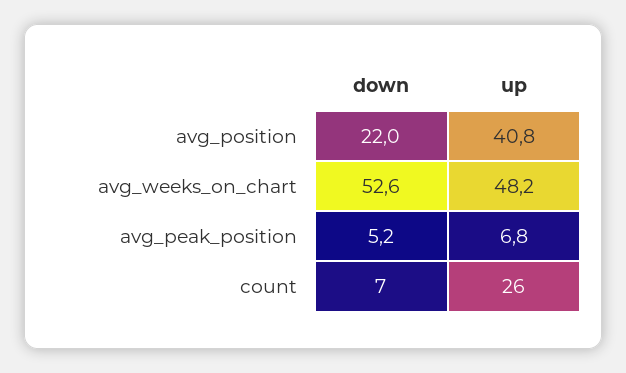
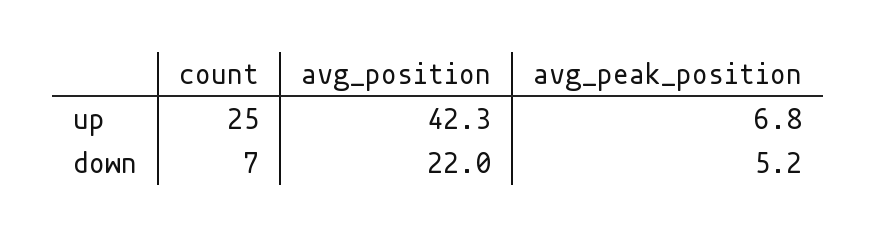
up, avg_position: 40.8 -> 42.3
down, avg_weeks_on_chart: 52.6 -> none
up, avg_weeks_on_chart: 48.2 -> none
up, count: 26 -> 25

